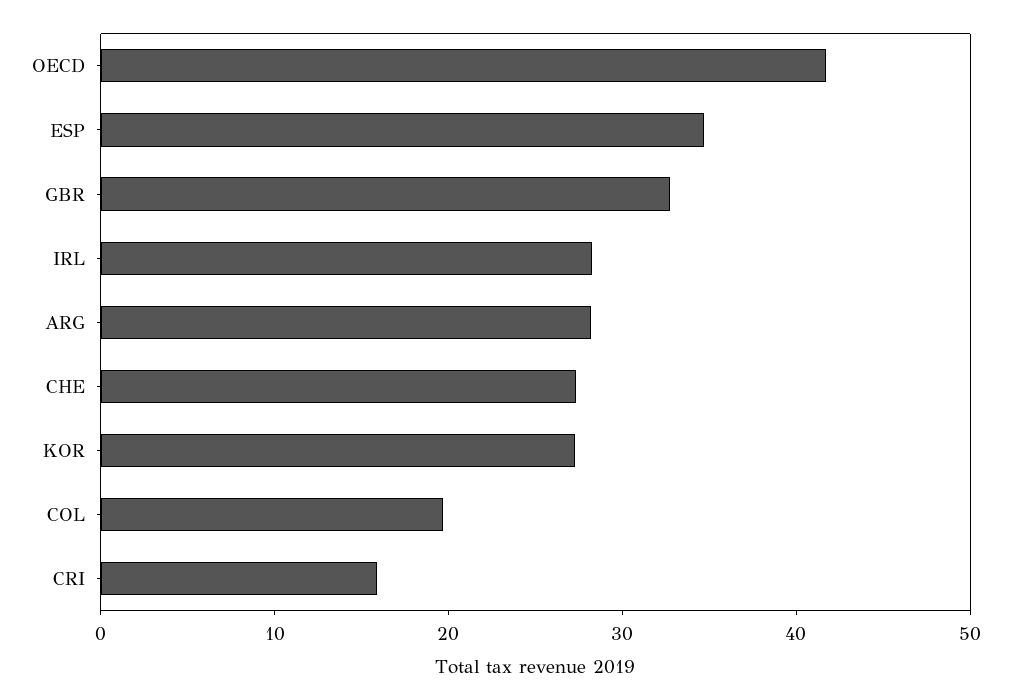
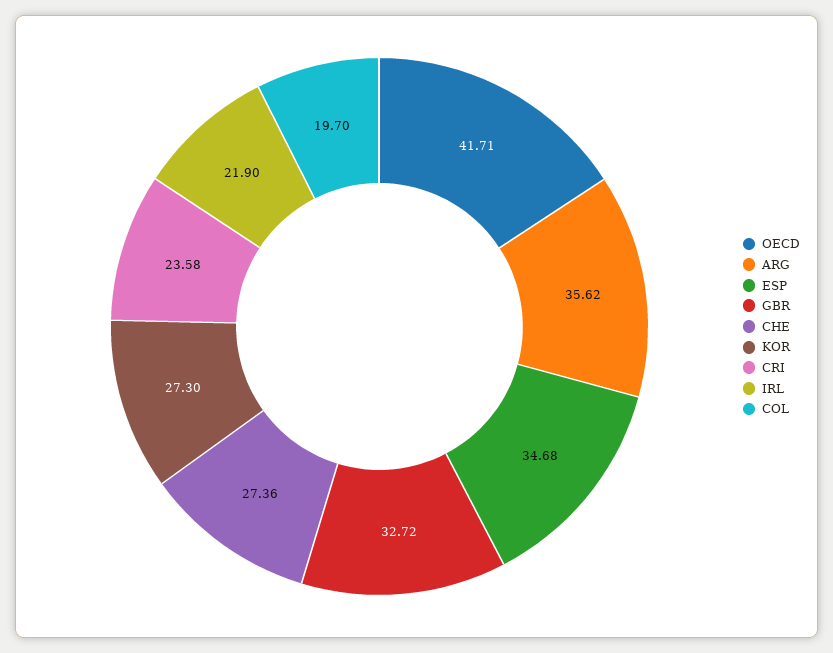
IRL: 28 -> 21.9
ARG: 28 -> 35.62
CRI: 16 -> 23.58

